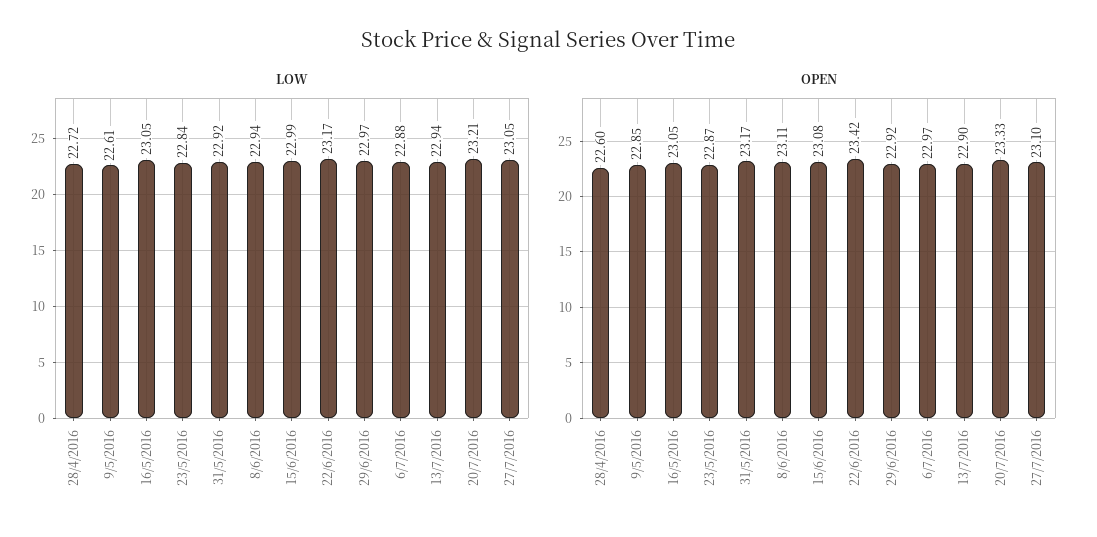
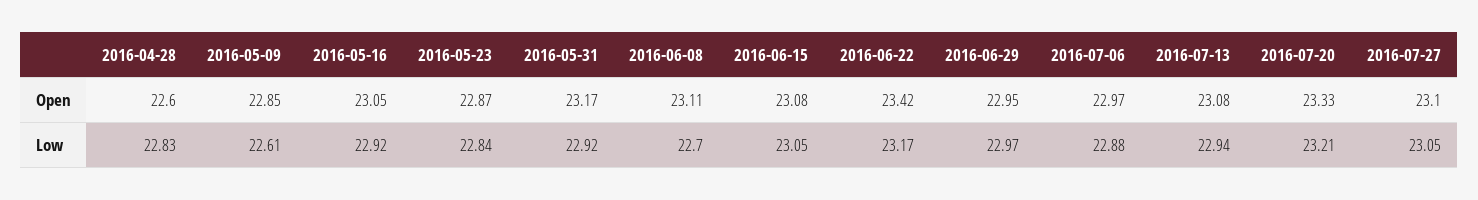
LOW, 28/4/2016: 22.72 -> 22.83
LOW, 16/5/2016: 23.05 -> 22.92
LOW, 8/6/2016: 22.94 -> 22.7
LOW, 15/6/2016: 22.99 -> 23.05
OPEN, 29/6/2016: 22.92 -> 22.95
OPEN, 13/7/2016: 22.9 -> 23.08

